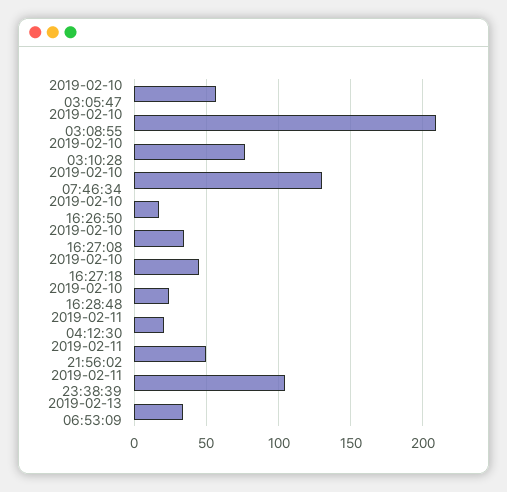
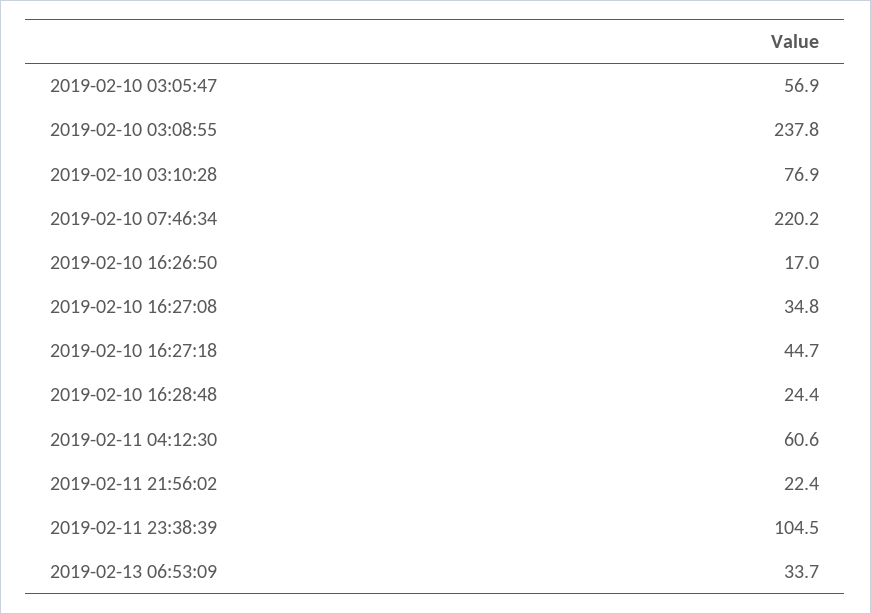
2019-02-10 03:08:55: 210 -> 237.8
2019-02-10 07:46:34: 130 -> 220.2
2019-02-11 04:12:30: 20 -> 60.6
2019-02-11 21:56:02: 50 -> 22.4

